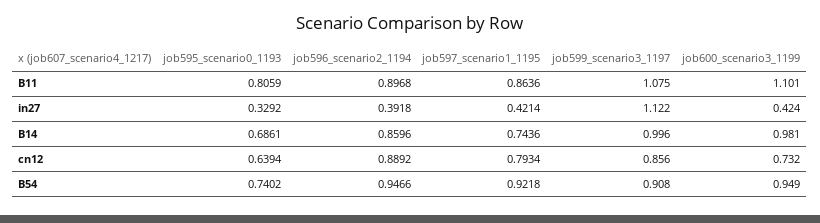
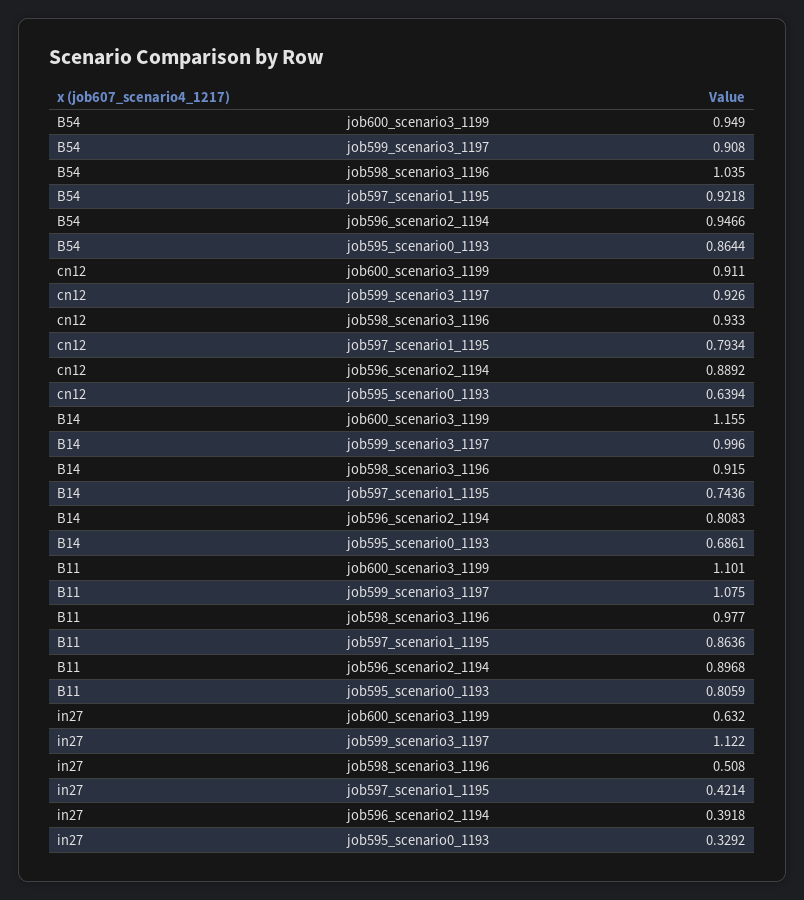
job600_scenario3_1199, in27: 0.424 -> 0.632
job596_scenario2_1194, B14: 0.8596 -> 0.8083
job600_scenario3_1199, B14: 0.981 -> 1.155
job599_scenario3_1197, cn12: 0.856 -> 0.926
job600_scenario3_1199, cn12: 0.732 -> 0.911
job595_scenario0_1193, B54: 0.7402 -> 0.8644
job598_scenario3_1196, B54: none -> 1.035
job598_scenario3_1196, cn12: none -> 0.933
job598_scenario3_1196, B14: none -> 0.915
job598_scenario3_1196, B11: none -> 0.977
job598_scenario3_1196, in27: none -> 0.508

